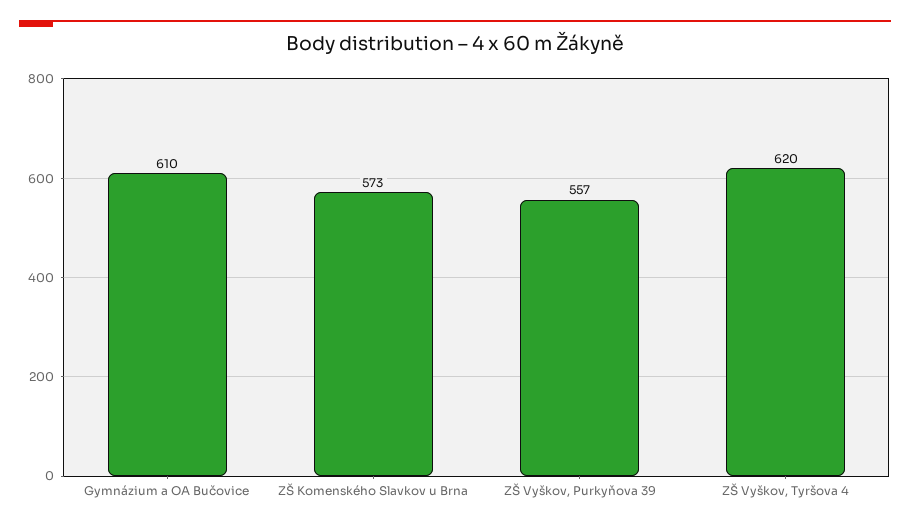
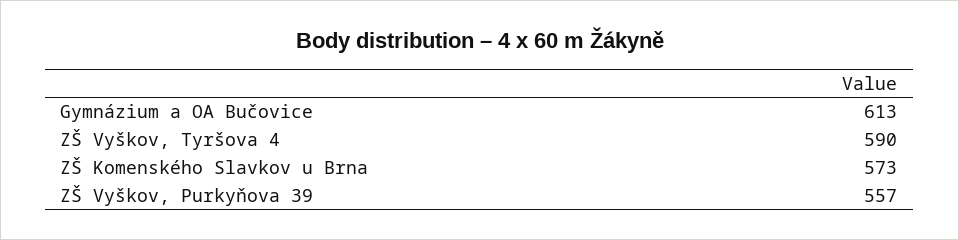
Gymnázium a OA Bučovice: 610 -> 613
ZŠ Vyškov, Tyršova 4: 620 -> 590

